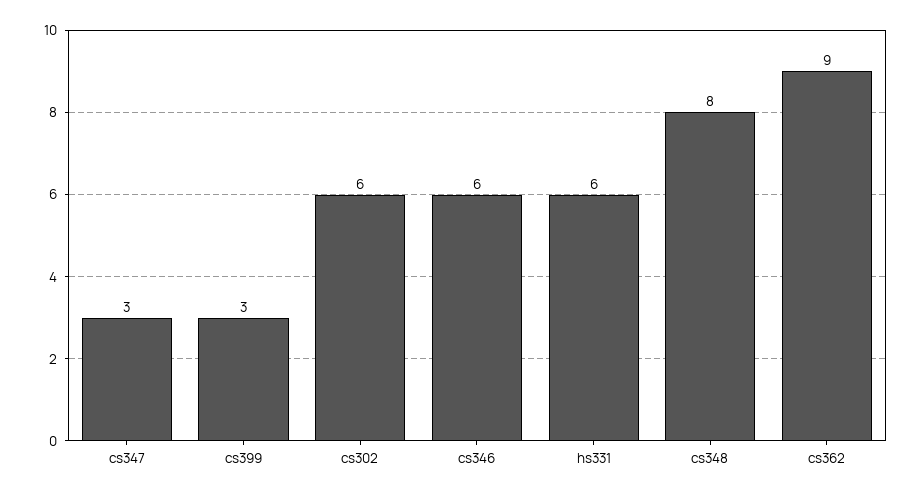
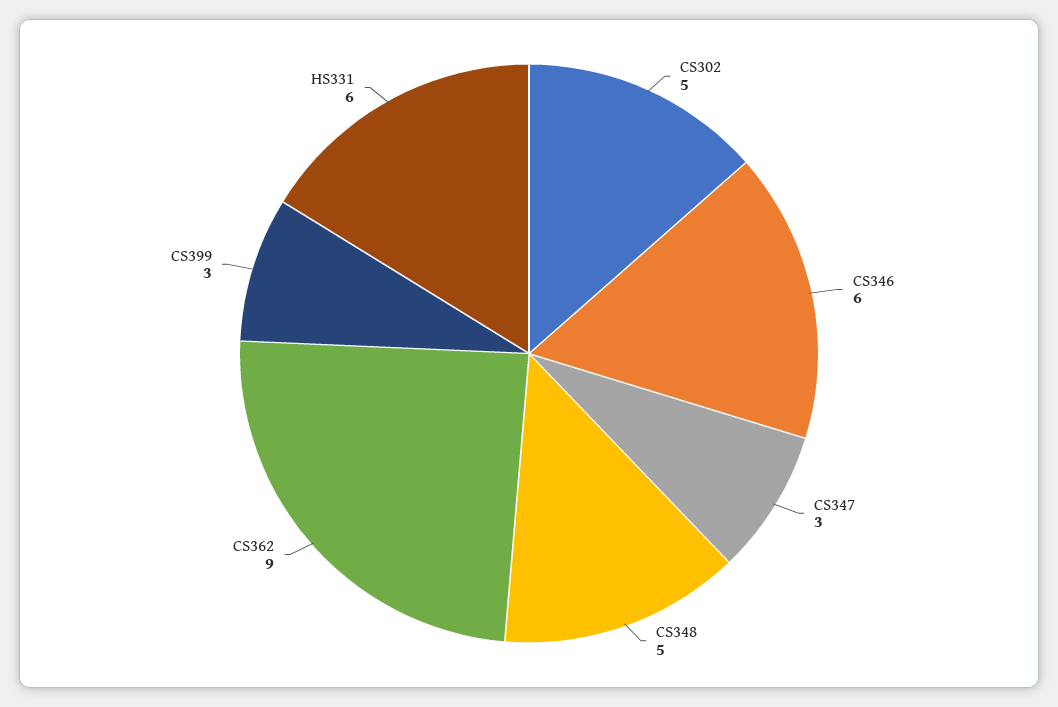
cs302: 6 -> 5
cs348: 8 -> 5

